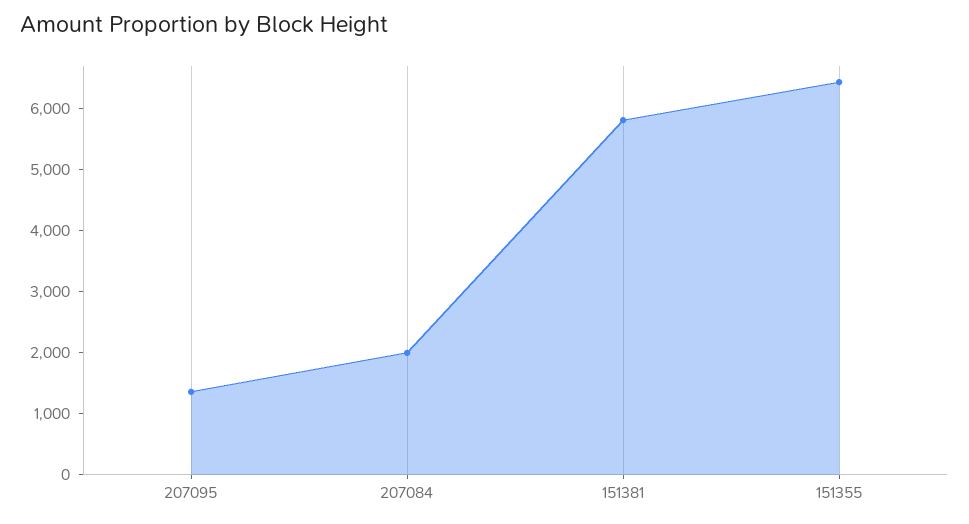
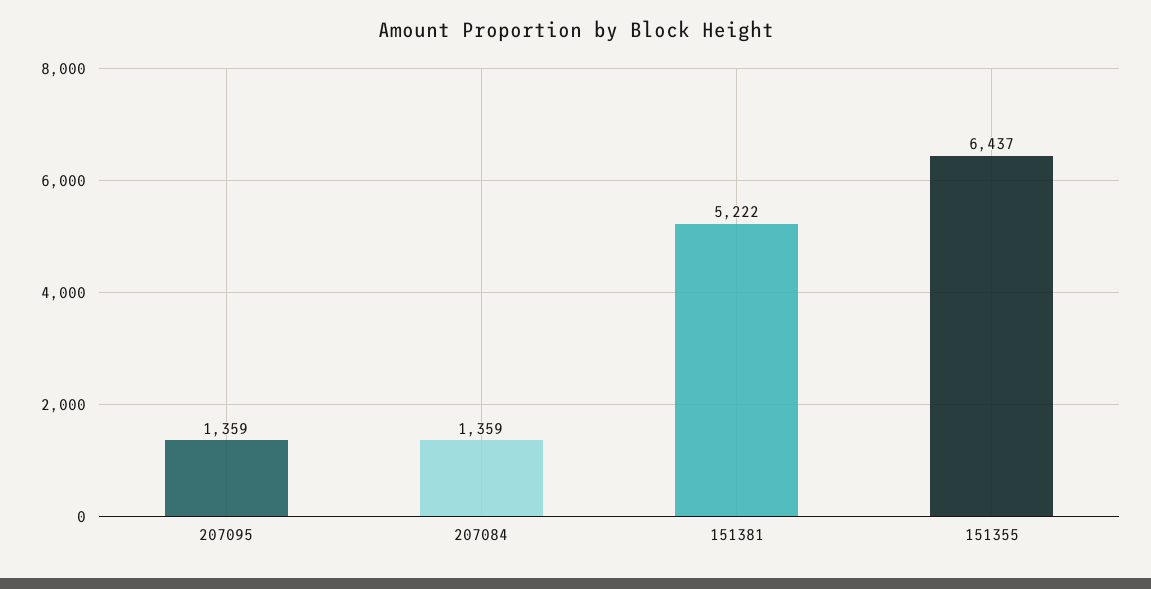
207084: 2000 -> 1359
151381: 5800 -> 5222

